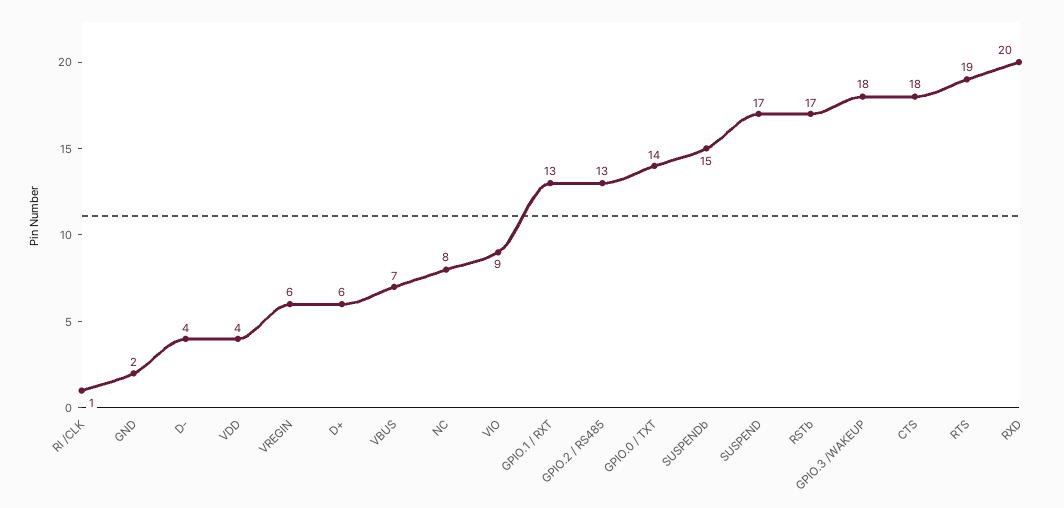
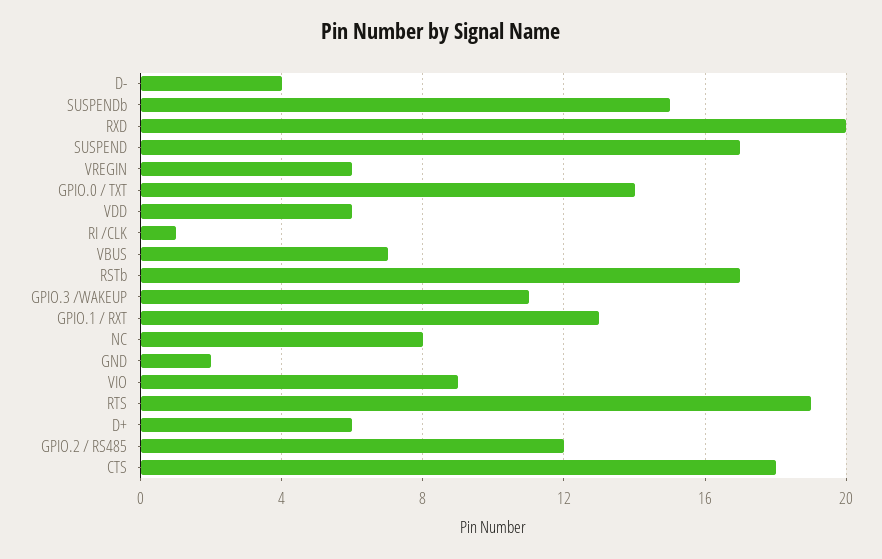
VDD: 4 -> 6
GPIO.2 / RS485: 13 -> 12
GPIO.3 /WAKEUP: 18 -> 11

